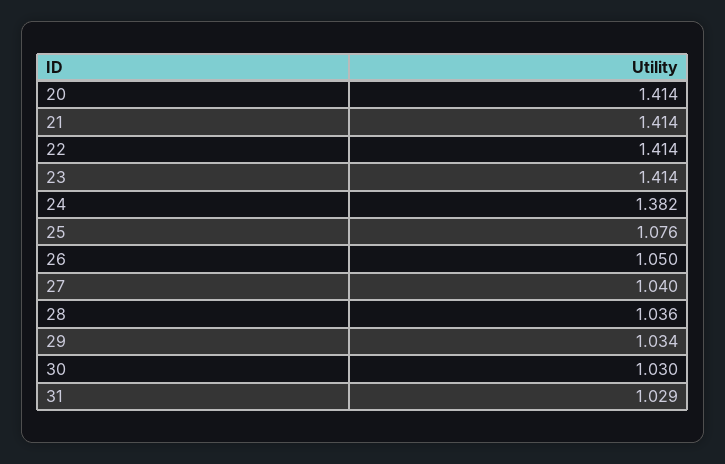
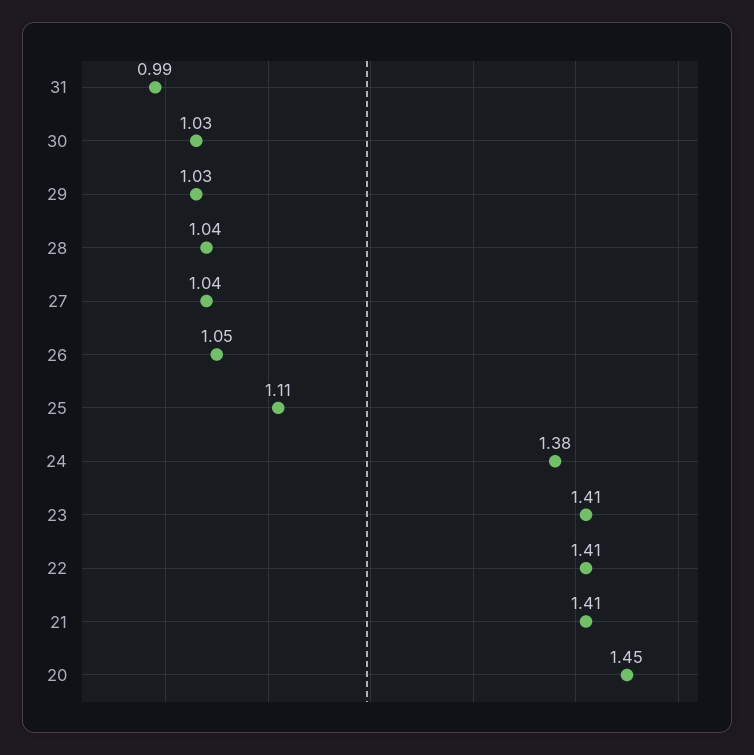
20: 1.414 -> 1.45
25: 1.076 -> 1.11
31: 1.029 -> 0.99

